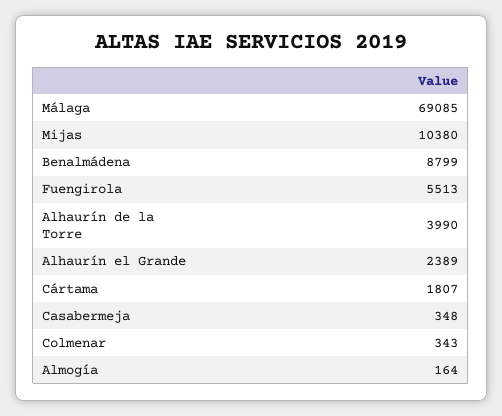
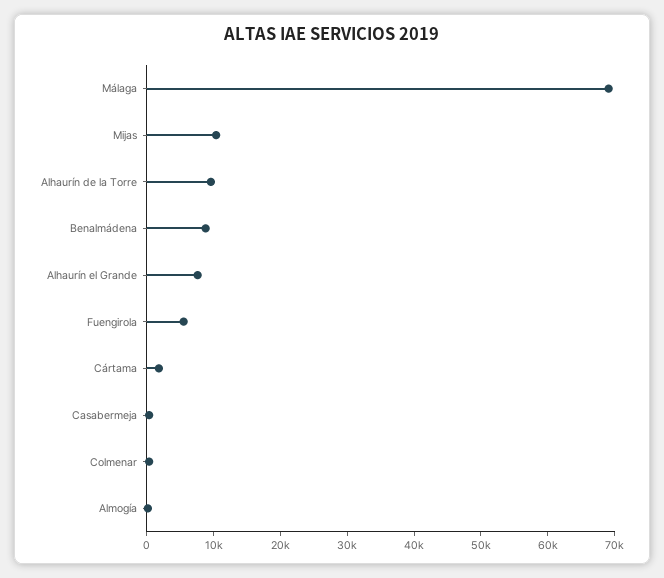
Alhaurín de la Torre: 3990 -> 10000
Alhaurín el Grande: 2389 -> 8000

